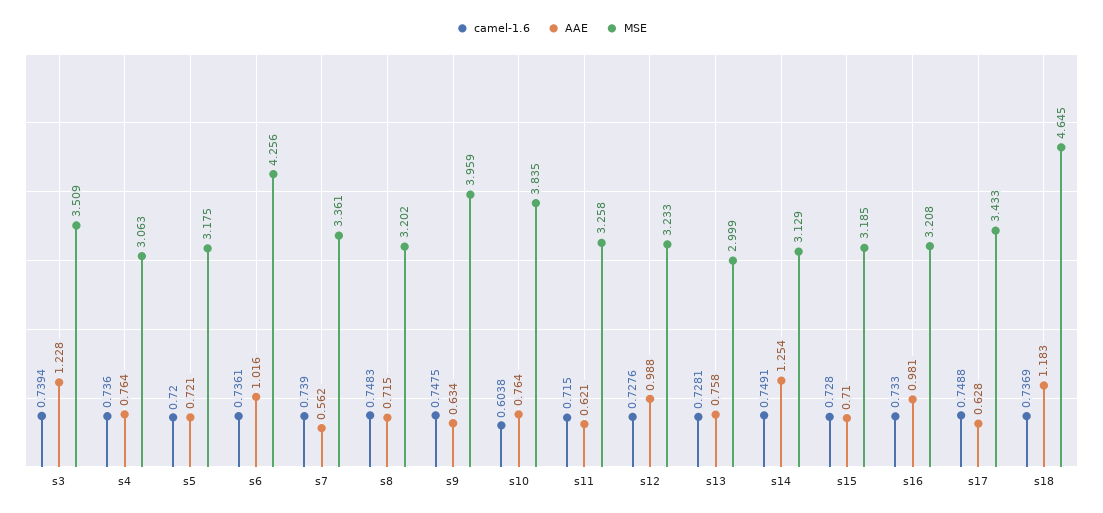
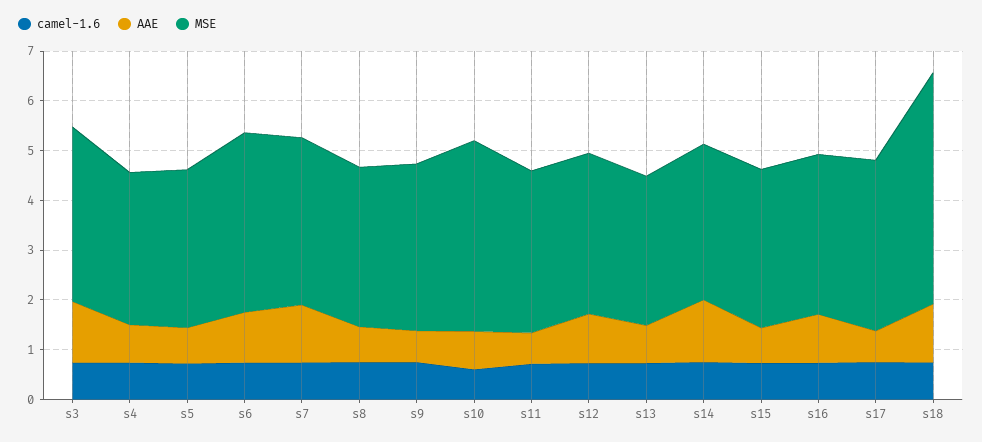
MSE, s6: 4.256 -> 3.6
AAE, s7: 0.562 -> 1.2
MSE, s9: 3.959 -> 3.4

